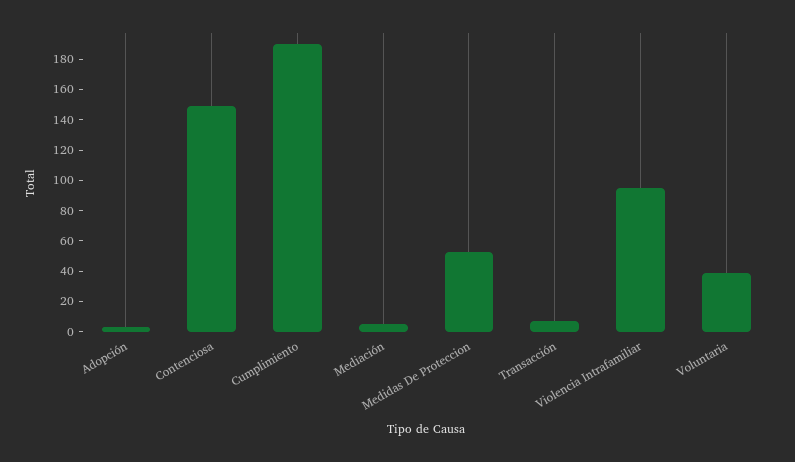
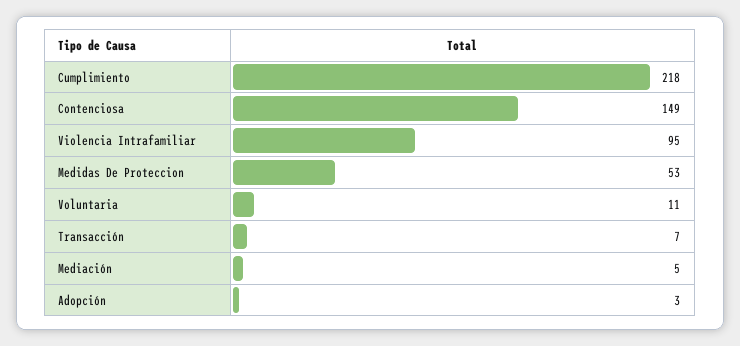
Cumplimiento: 190 -> 218
Voluntaria: 40 -> 11

